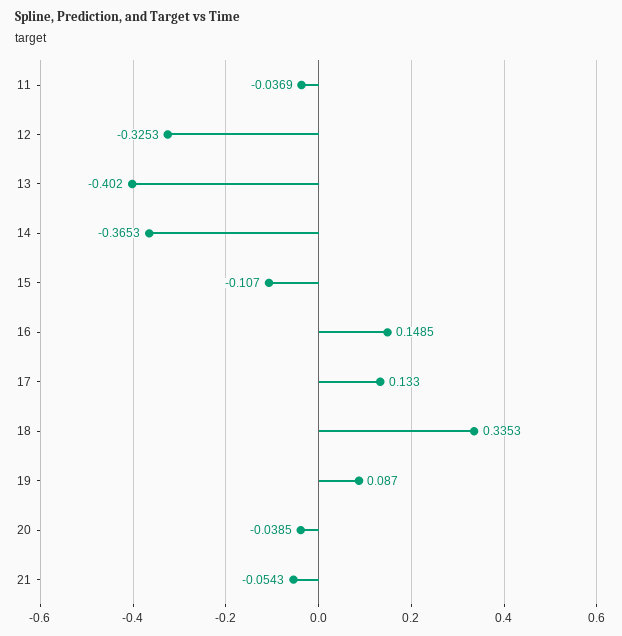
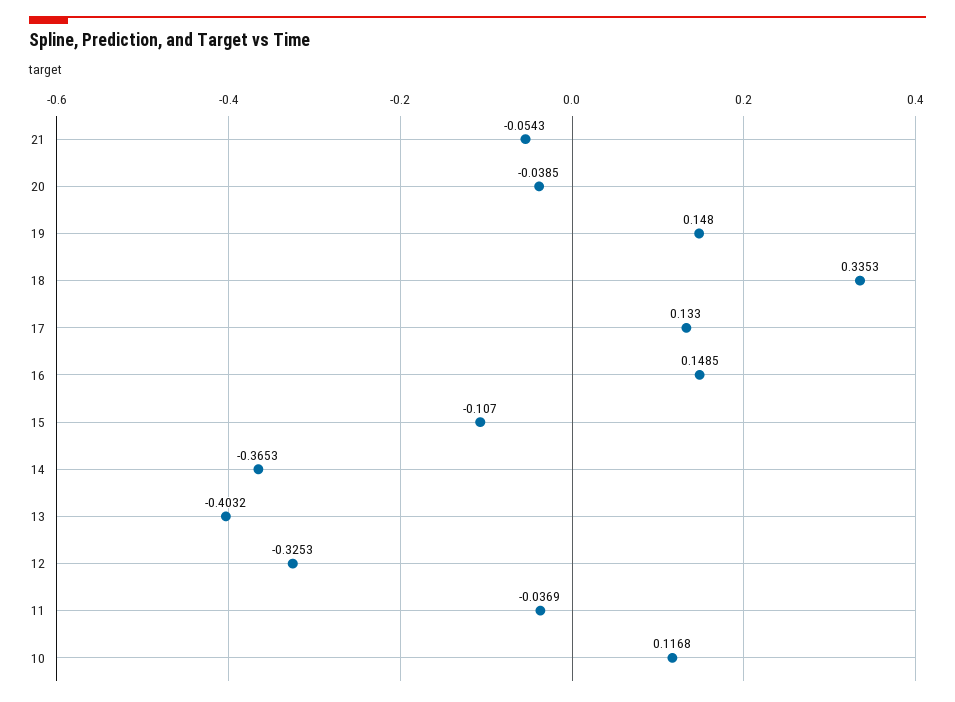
13: -0.402 -> -0.4032
19: 0.087 -> 0.148
10: none -> 0.1168

